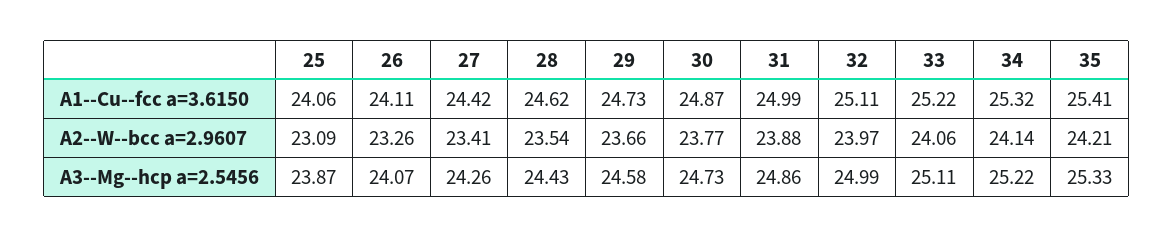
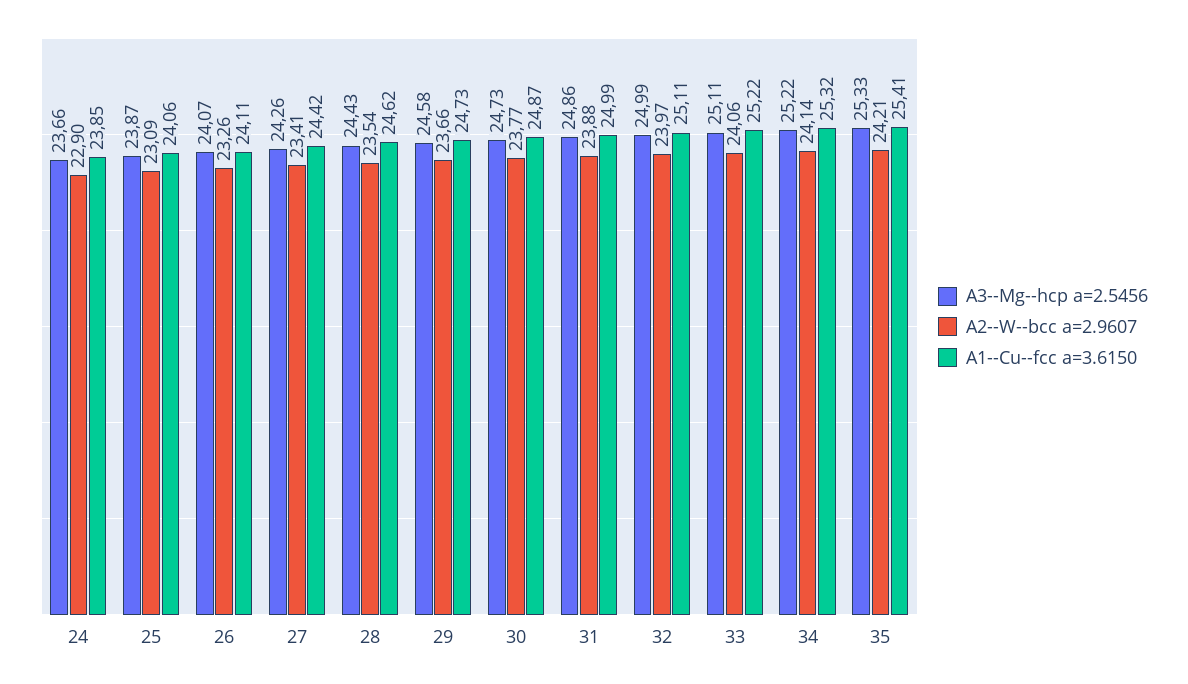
A3--Mg--hcp a=2.5456, 24: none -> 23.66
A2--W--bcc a=2.9607, 24: none -> 22.9
A1--Cu--fcc a=3.6150, 24: none -> 23.85

